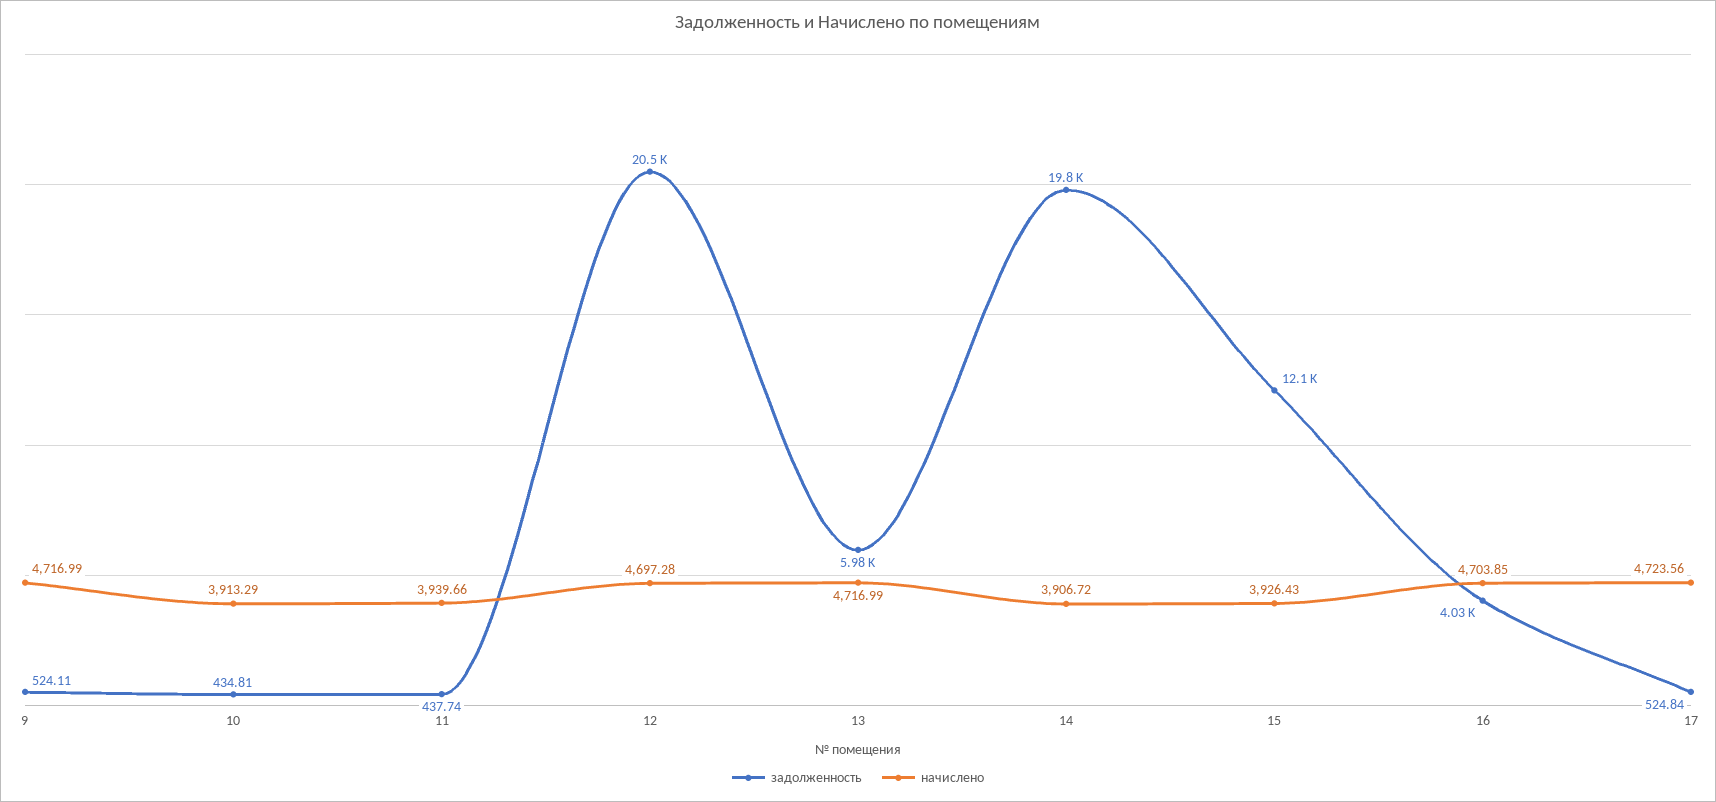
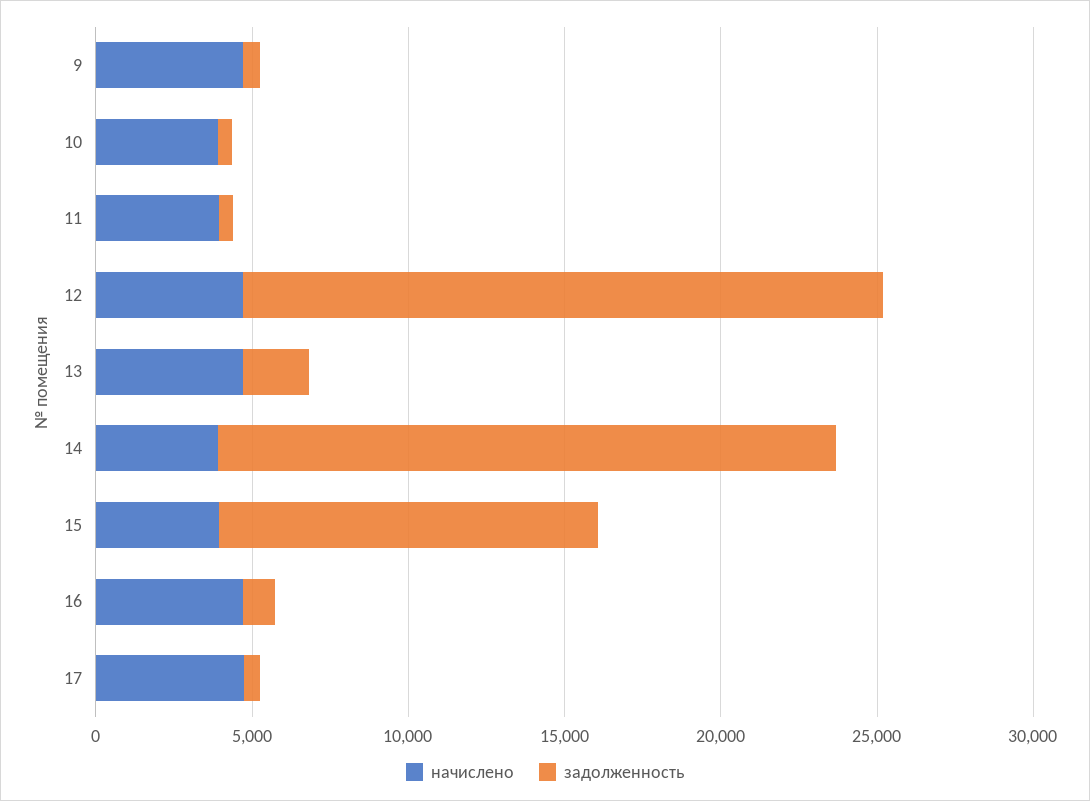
задолженность, 13: 5980 -> 2000
задолженность, 16: 4030 -> 1000

